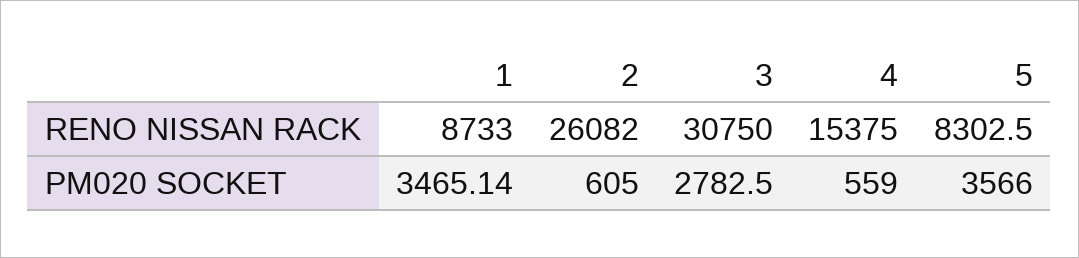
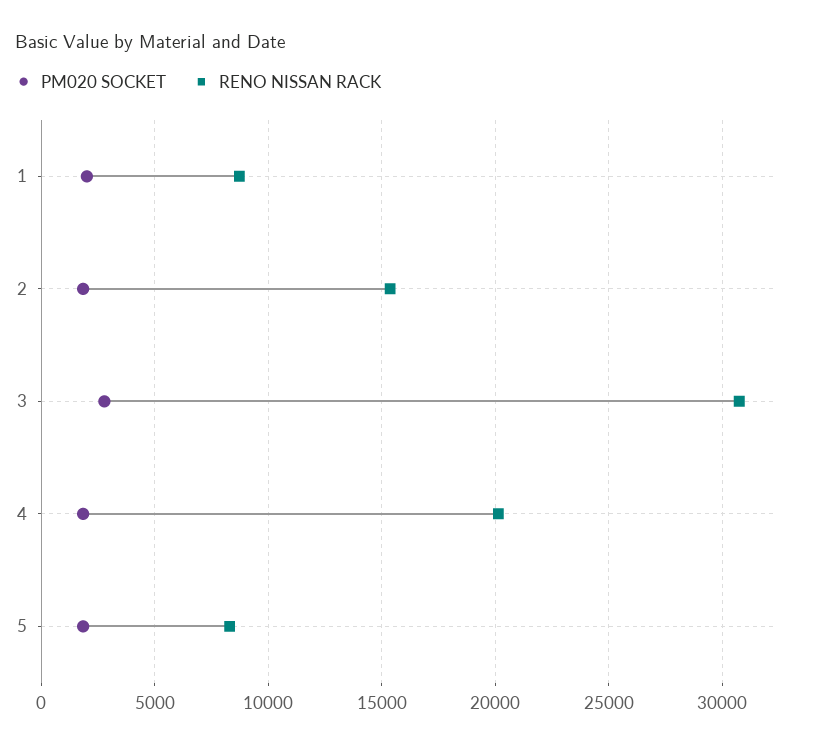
RENO NISSAN RACK, 2: 26082 -> 15500
RENO NISSAN RACK, 4: 15375 -> 20000
PM020 SOCKET, 1: 3465.14 -> 2000
PM020 SOCKET, 2: 605 -> 2000
PM020 SOCKET, 4: 559 -> 2000
PM020 SOCKET, 5: 3566 -> 2000

